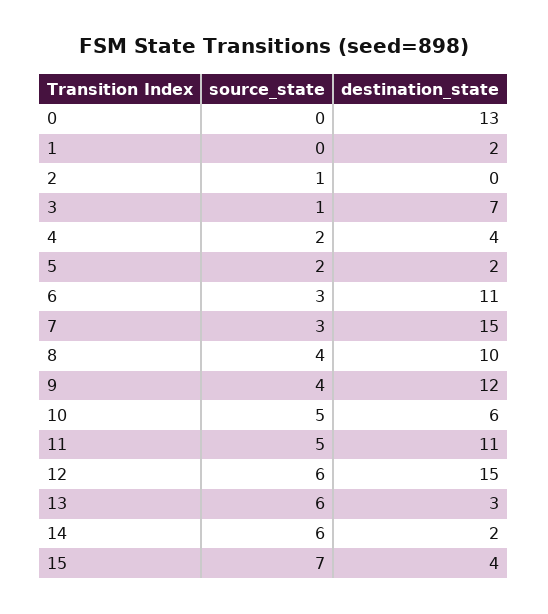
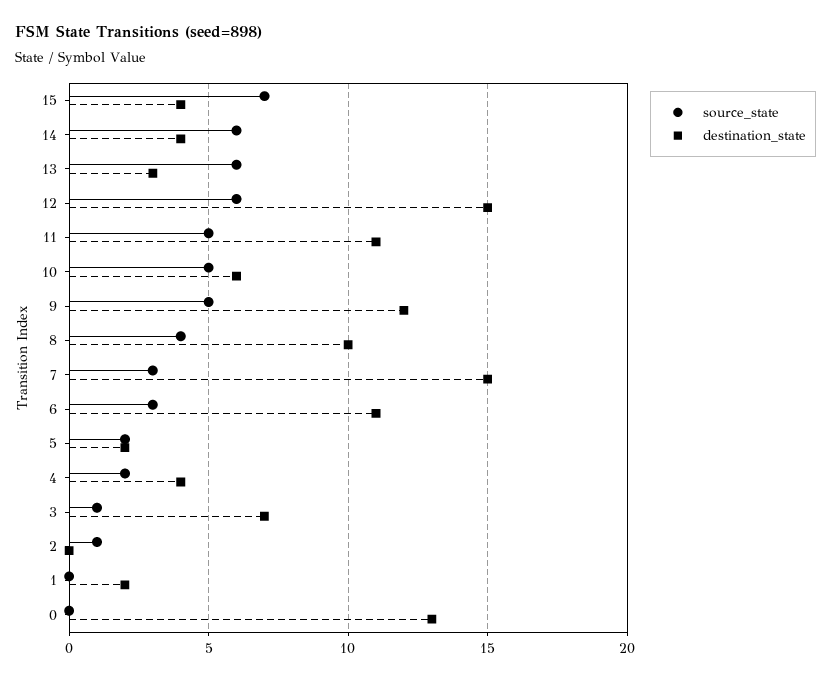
source_state, 9: 4 -> 5
destination_state, 14: 2 -> 4

